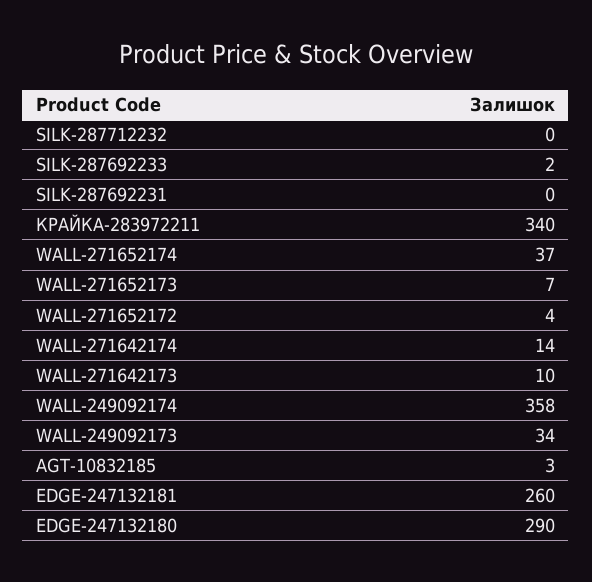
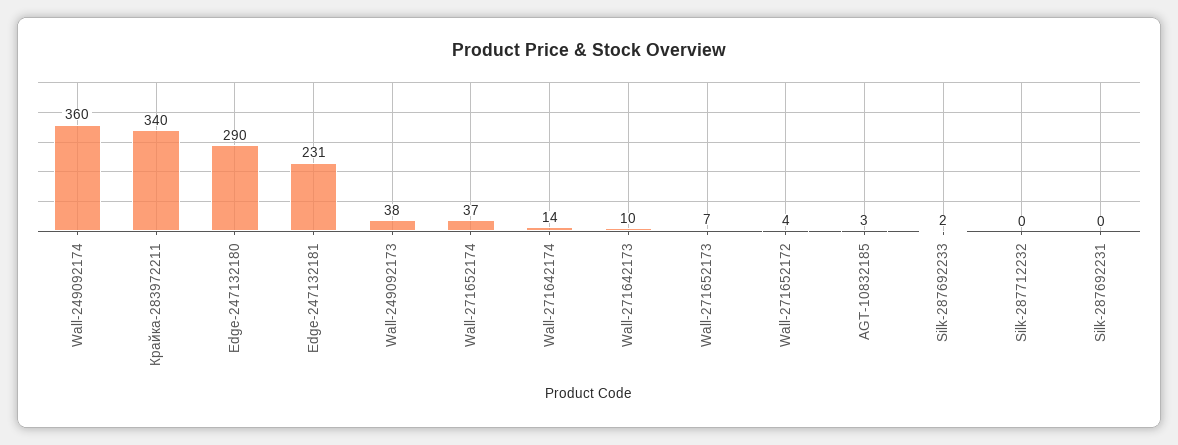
WALL-249092174: 358 -> 360
WALL-249092173: 34 -> 38
EDGE-247132181: 260 -> 231

